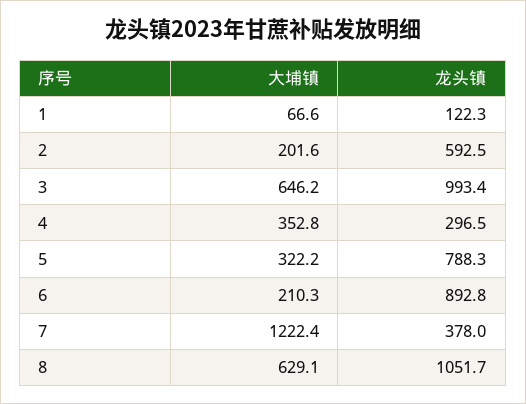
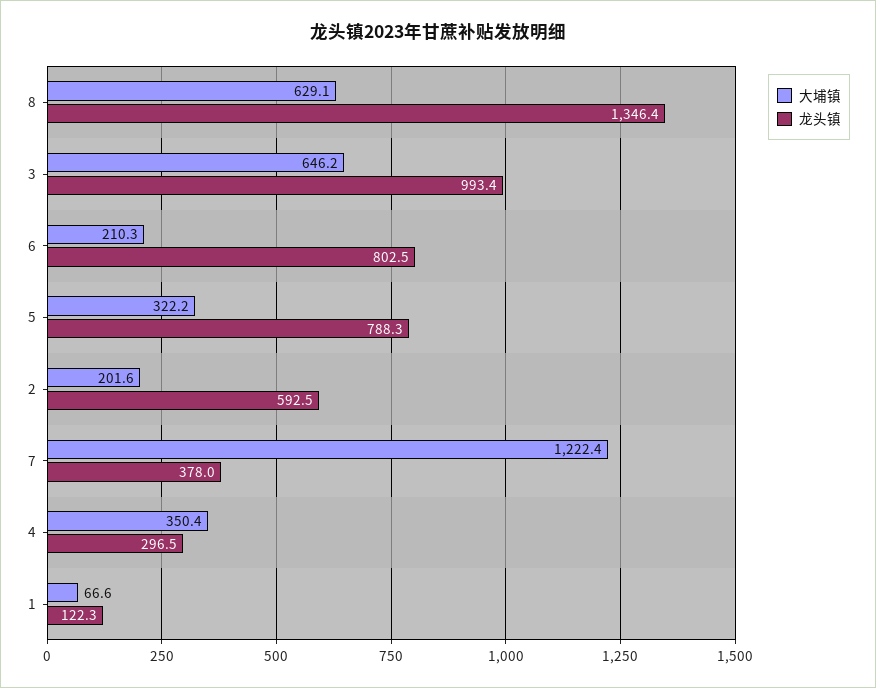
大埔镇, 4: 352.8 -> 350.4
龙头镇, 6: 892.8 -> 802.5
龙头镇, 8: 1051.7 -> 1346.4

